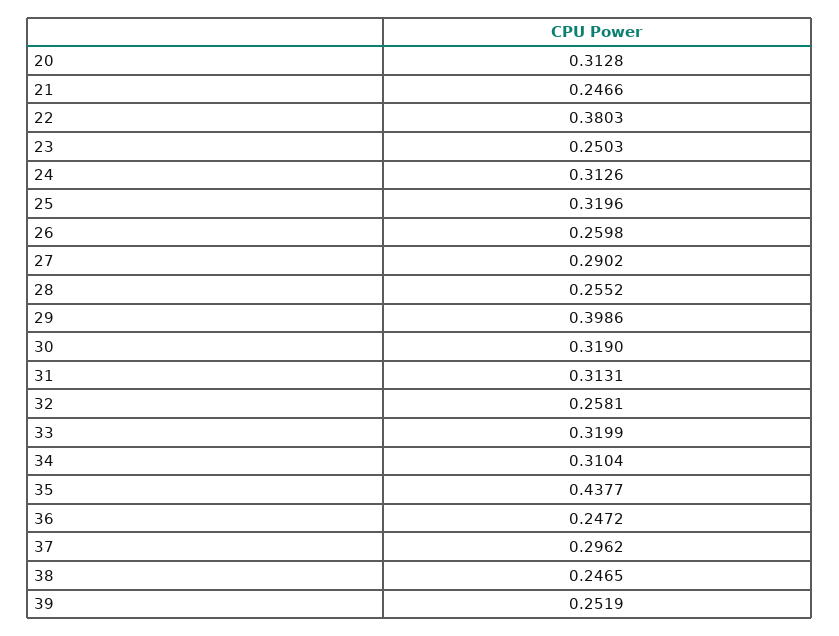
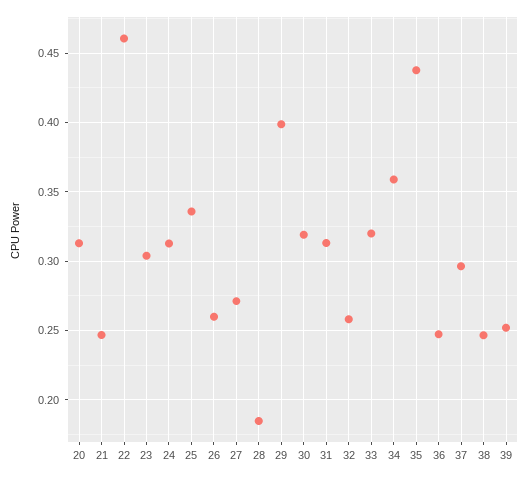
22: 0.3803 -> 0.46
23: 0.2503 -> 0.305
25: 0.3196 -> 0.335
27: 0.2902 -> 0.27
28: 0.2552 -> 0.185
34: 0.3104 -> 0.36

